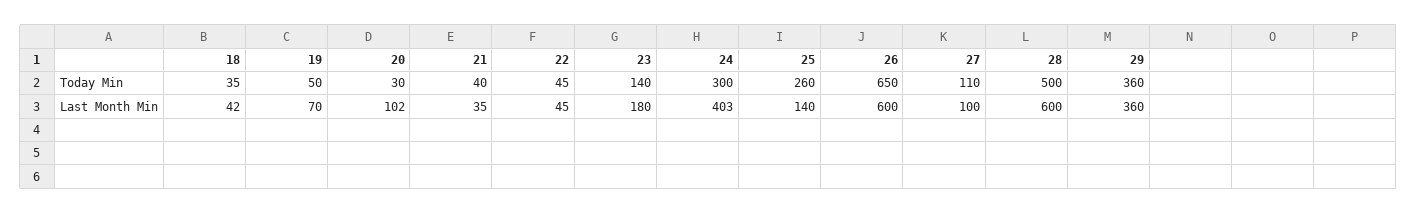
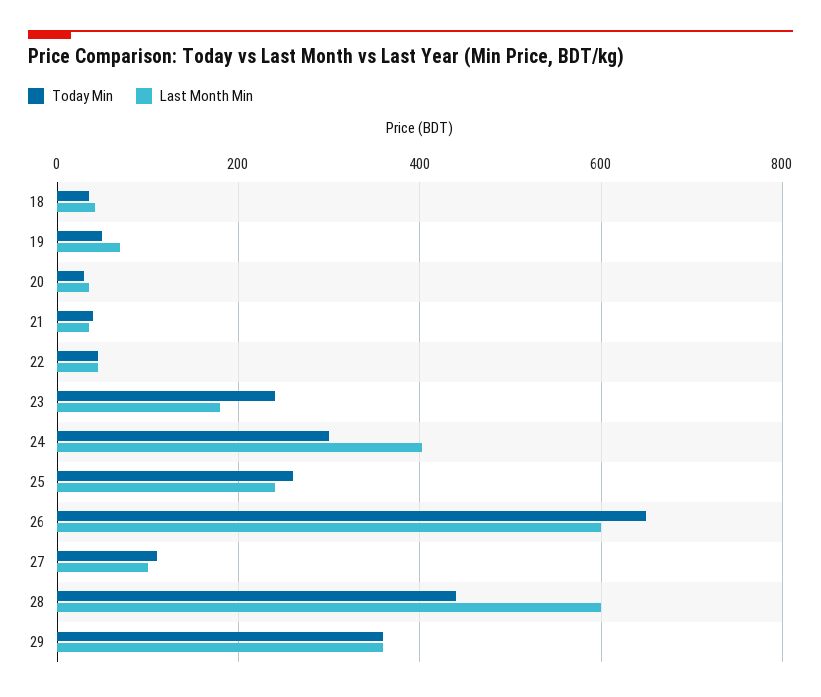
Today Min, 23: 140 -> 240
Today Min, 28: 500 -> 440
Last Month Min, 20: 102 -> 40
Last Month Min, 25: 140 -> 240

